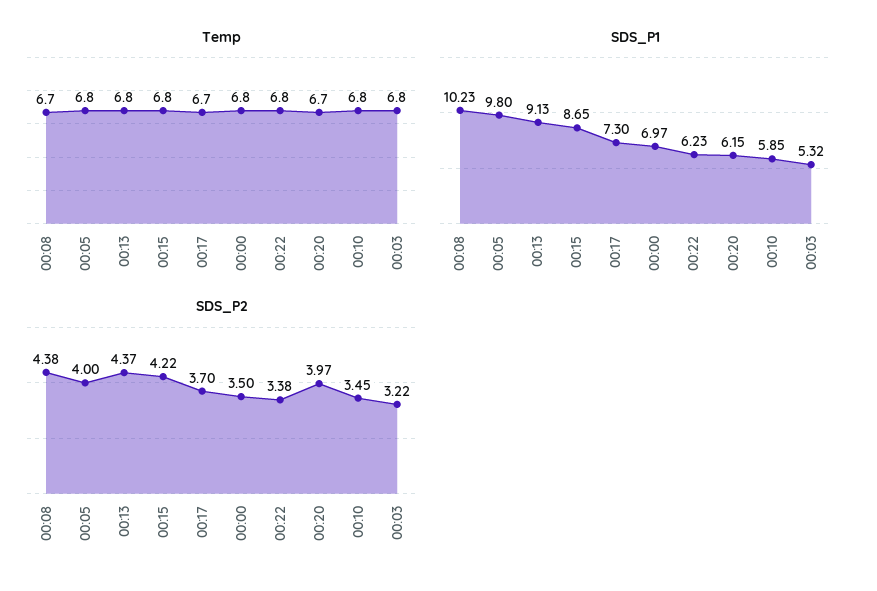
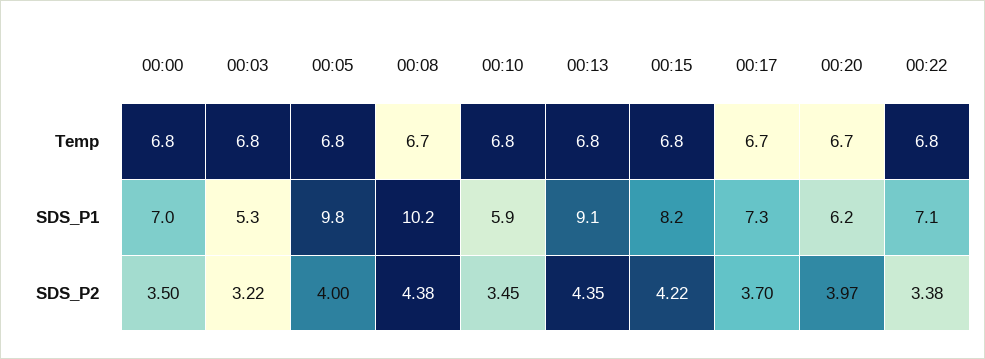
SDS_P1, 00:15: 8.65 -> 8.2
SDS_P1, 00:22: 6.23 -> 7.1
SDS_P2, 00:13: 4.37 -> 4.35

